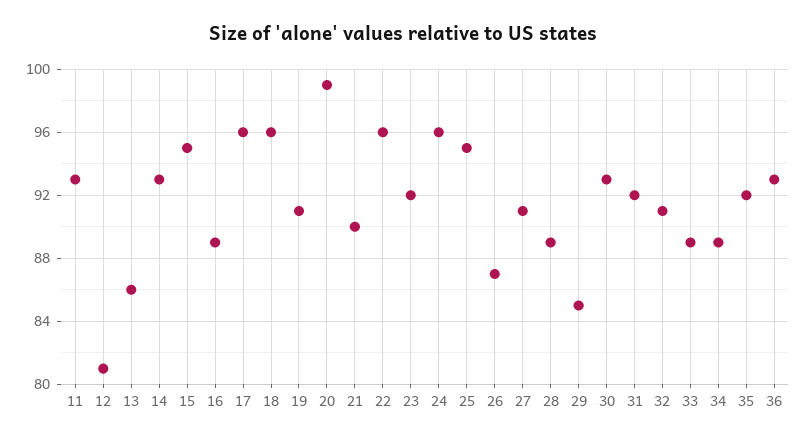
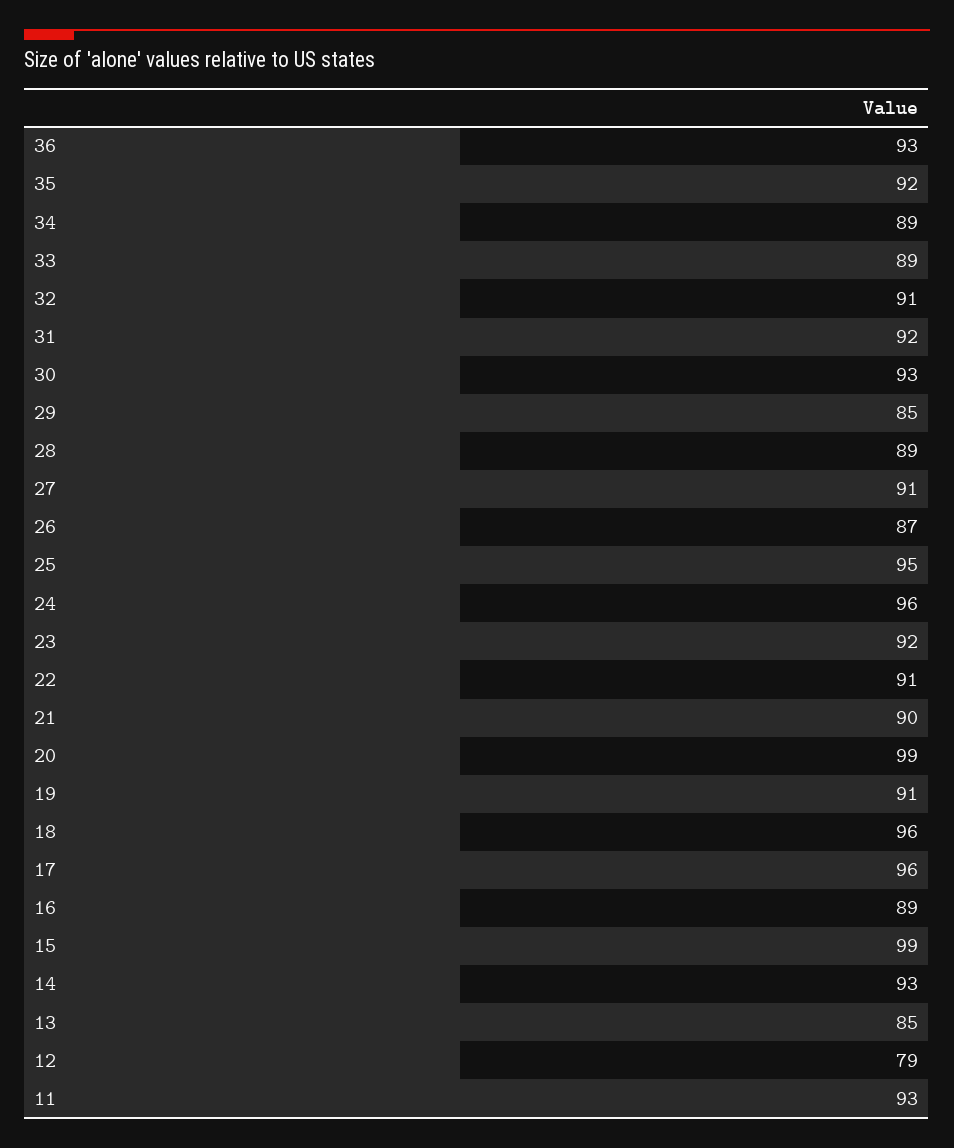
12: 81 -> 79
13: 86 -> 85
15: 95 -> 99
22: 96 -> 91

